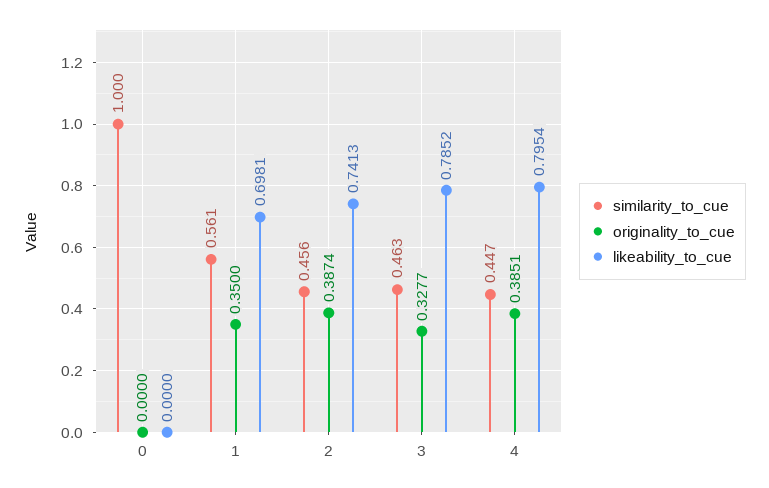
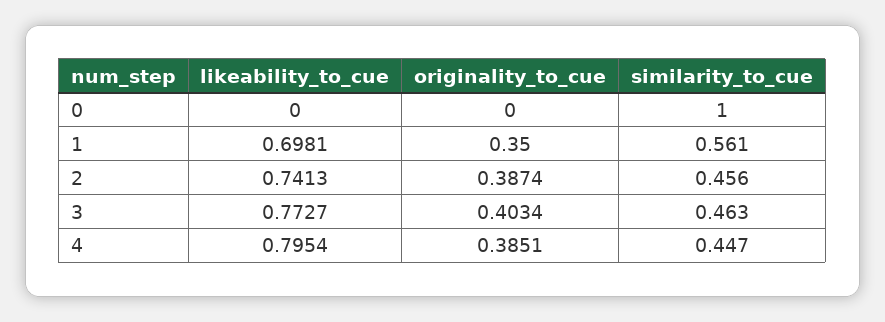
originality_to_cue, 3: 0.3277 -> 0.4034
likeability_to_cue, 3: 0.7852 -> 0.7727

